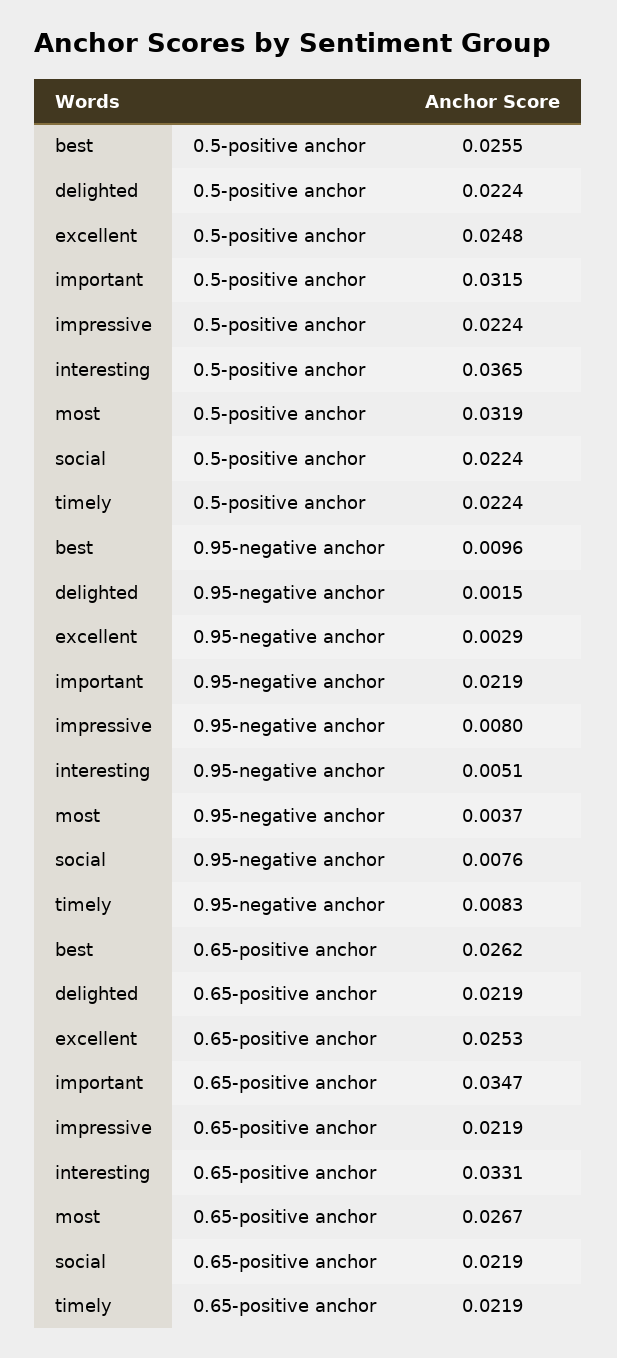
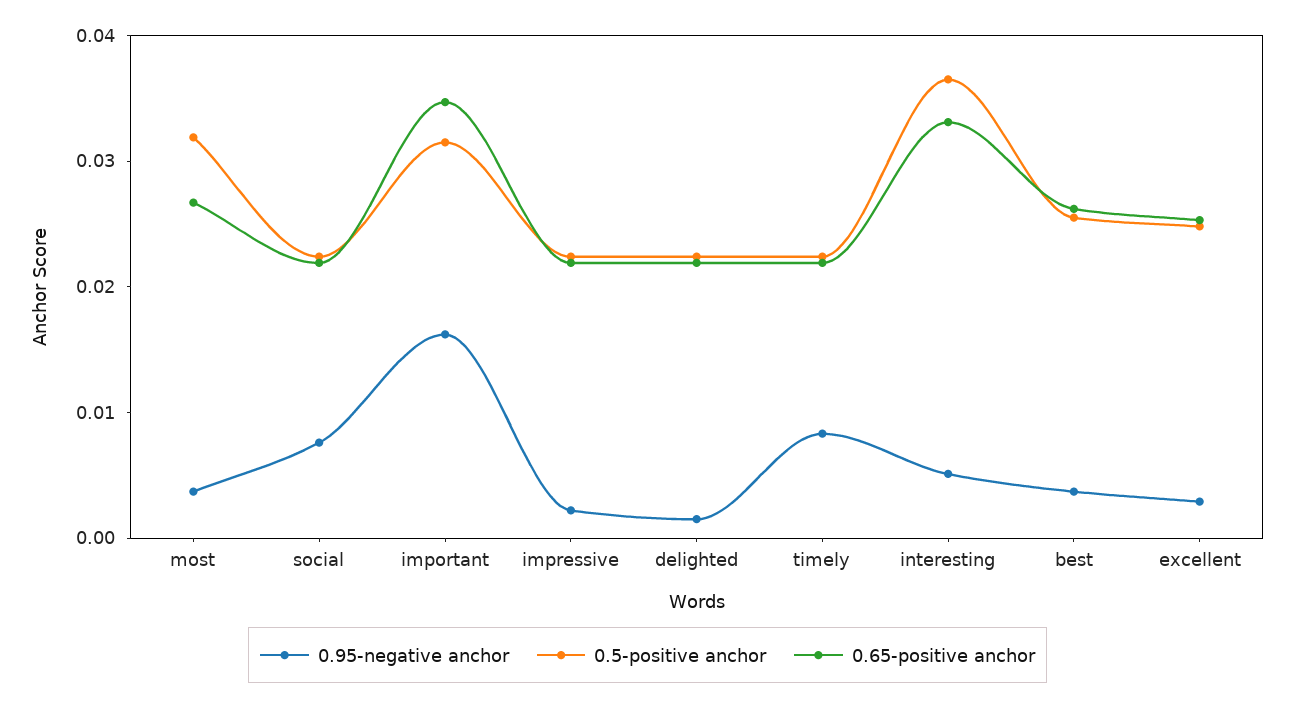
0.95-negative anchor, best: 0.0096 -> 0.004
0.95-negative anchor, important: 0.0219 -> 0.016
0.95-negative anchor, impressive: 0.008 -> 0.002

